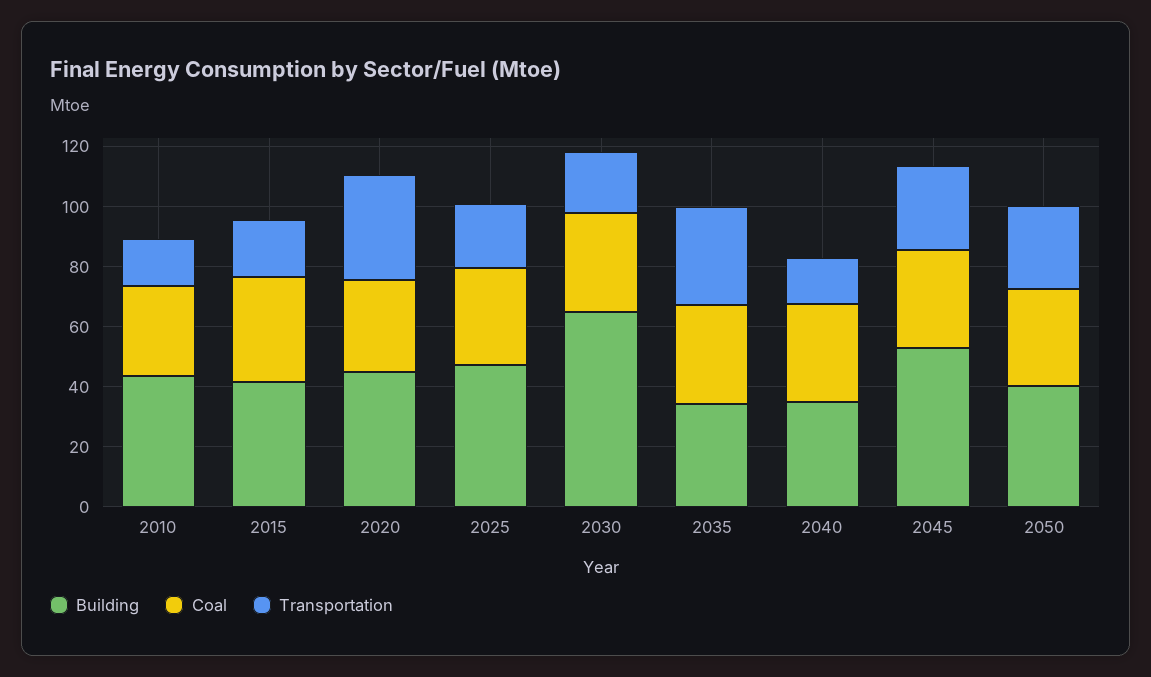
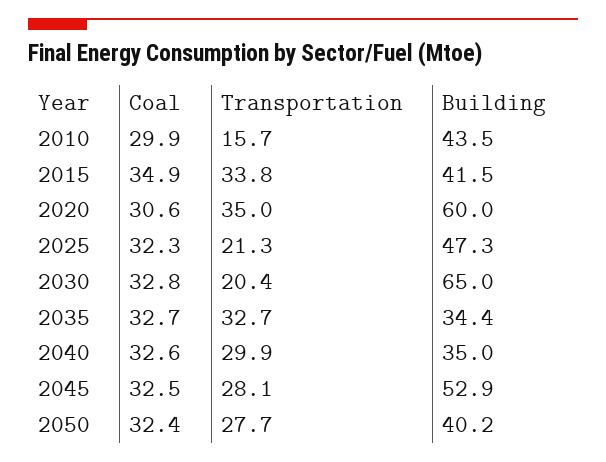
Transportation, 2015: 20 -> 33.8
Building, 2020: 45 -> 60
Transportation, 2040: 15 -> 29.9

